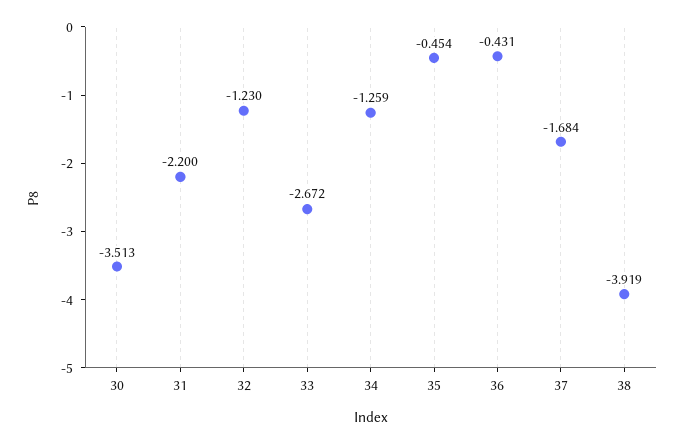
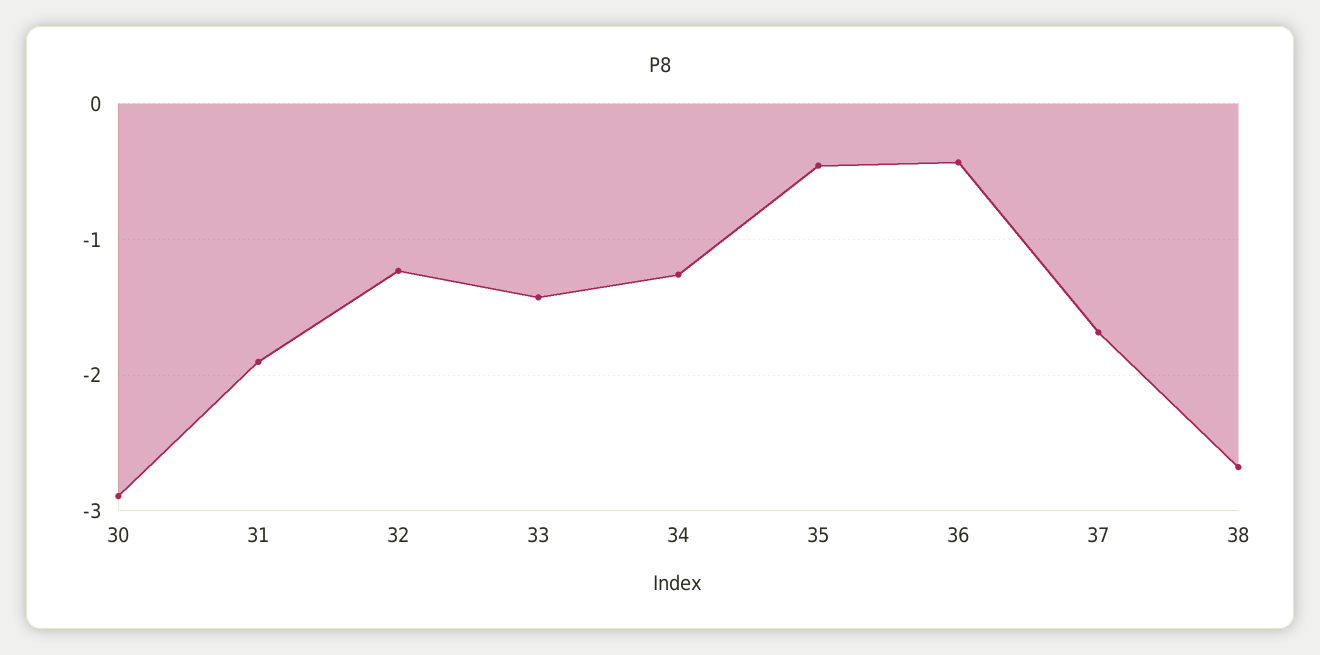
30: -3.513 -> -2.9
31: -2.2 -> -1.9
33: -2.672 -> -1.4
38: -3.919 -> -2.7

